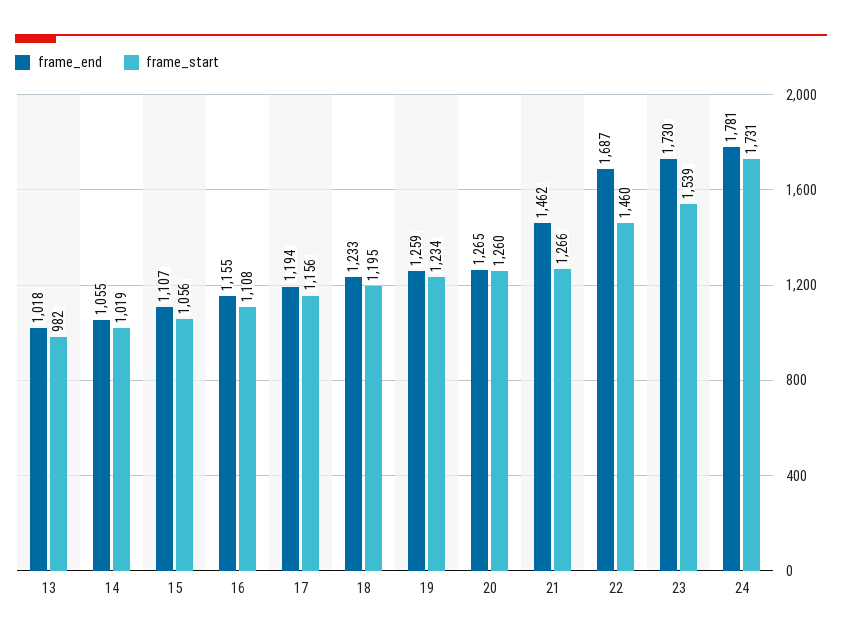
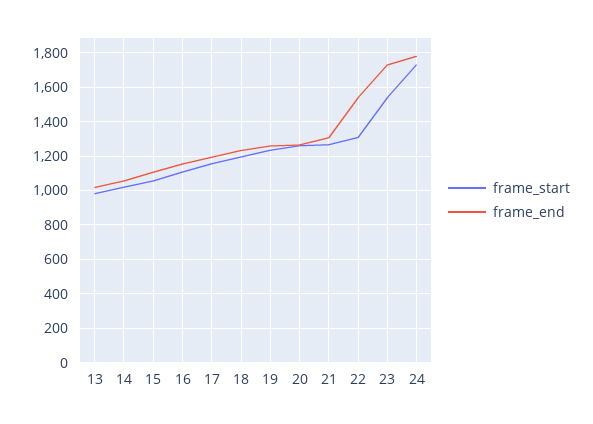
frame_end, 21: 1462 -> 1300
frame_end, 22: 1687 -> 1550
frame_start, 22: 1460 -> 1300

